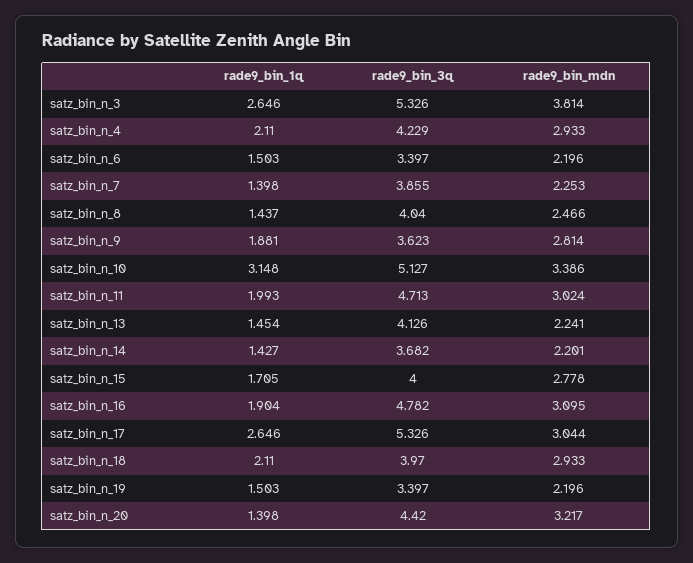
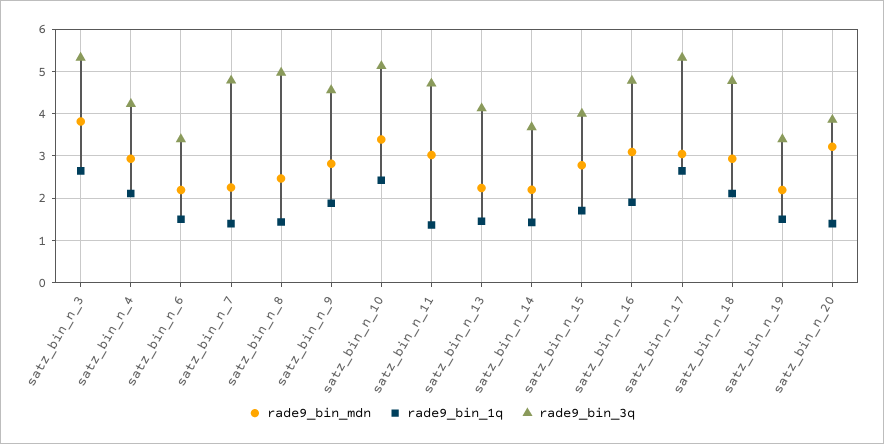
rade9_bin_3q, satz_bin_n_7: 3.855 -> 4.8
rade9_bin_3q, satz_bin_n_8: 4.04 -> 5
rade9_bin_3q, satz_bin_n_9: 3.623 -> 4.6
rade9_bin_1q, satz_bin_n_10: 3.148 -> 2.4
rade9_bin_1q, satz_bin_n_11: 1.993 -> 1.4
rade9_bin_3q, satz_bin_n_18: 3.97 -> 4.8
rade9_bin_3q, satz_bin_n_20: 4.42 -> 3.8

